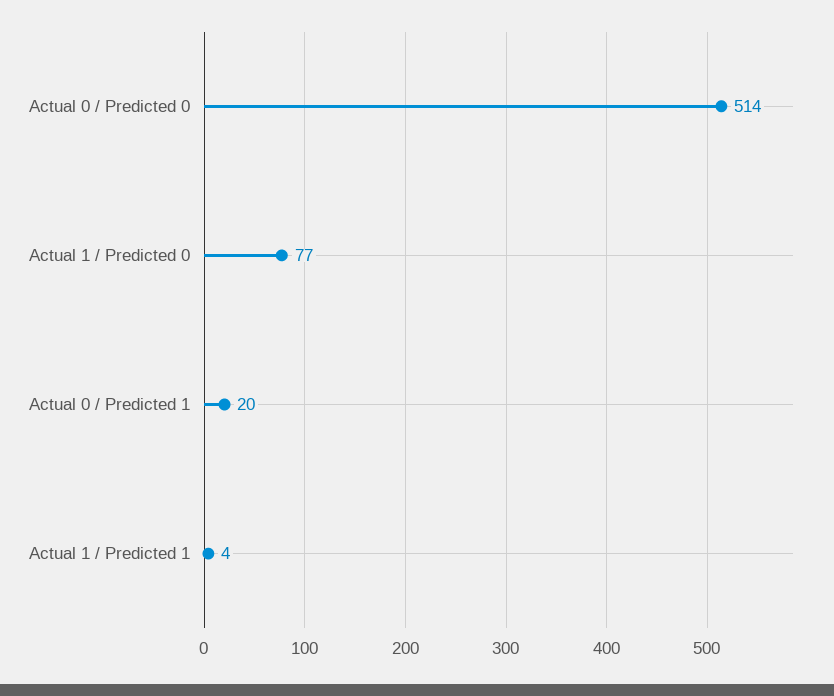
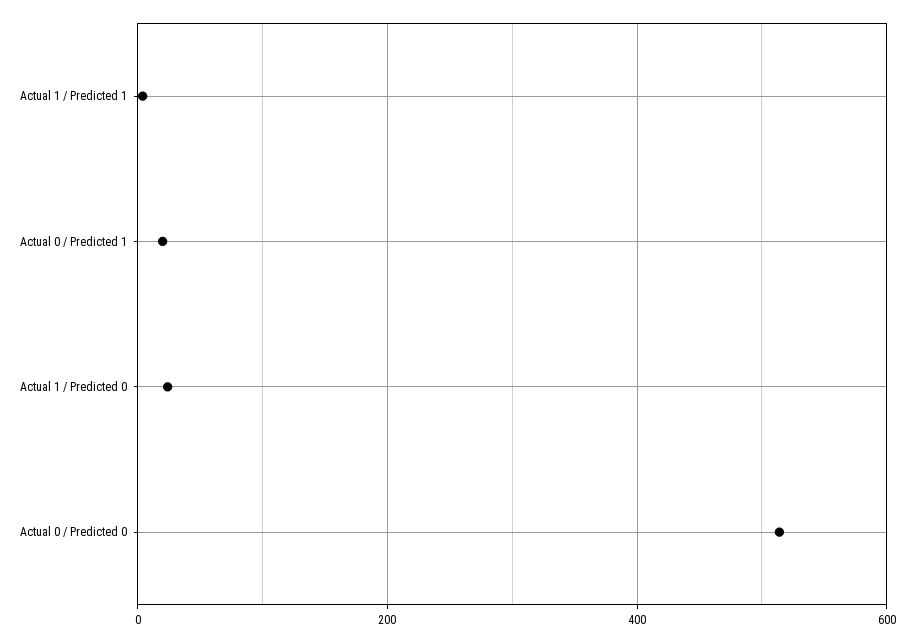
Actual 1 / Predicted 0: 77 -> 20

